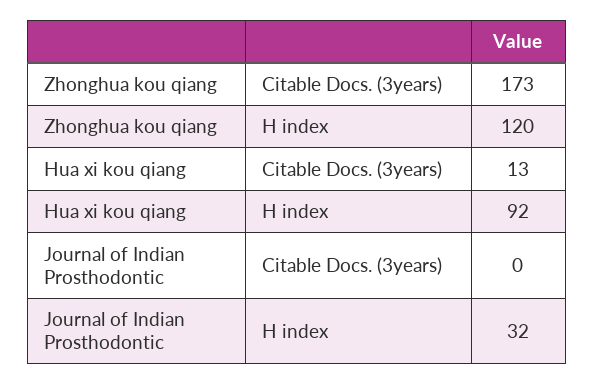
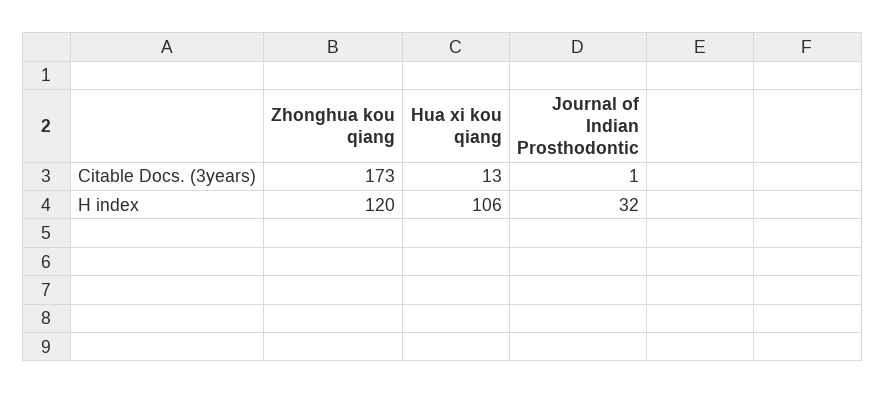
Hua xi kou qiang, H index: 92 -> 106
Journal of Indian Prosthodontic, Citable Docs. (3years): 0 -> 1

